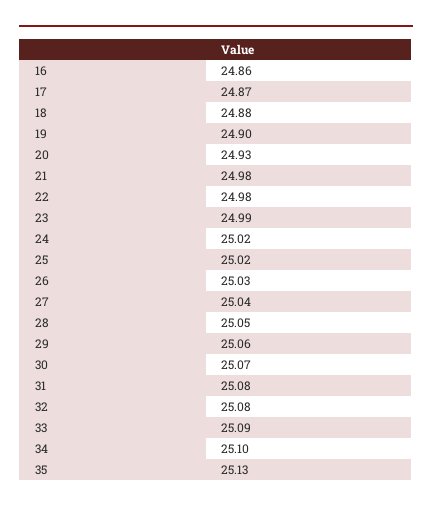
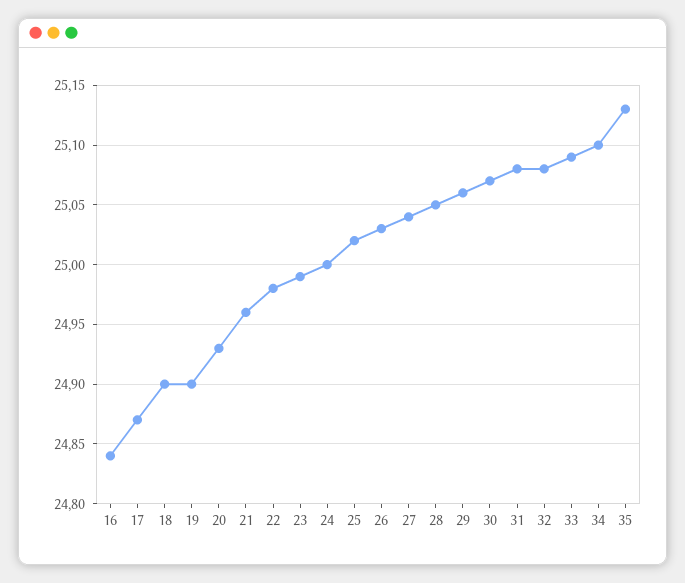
16: 24.86 -> 24.84
18: 24.88 -> 24.9
21: 24.98 -> 24.96
24: 25.02 -> 25

